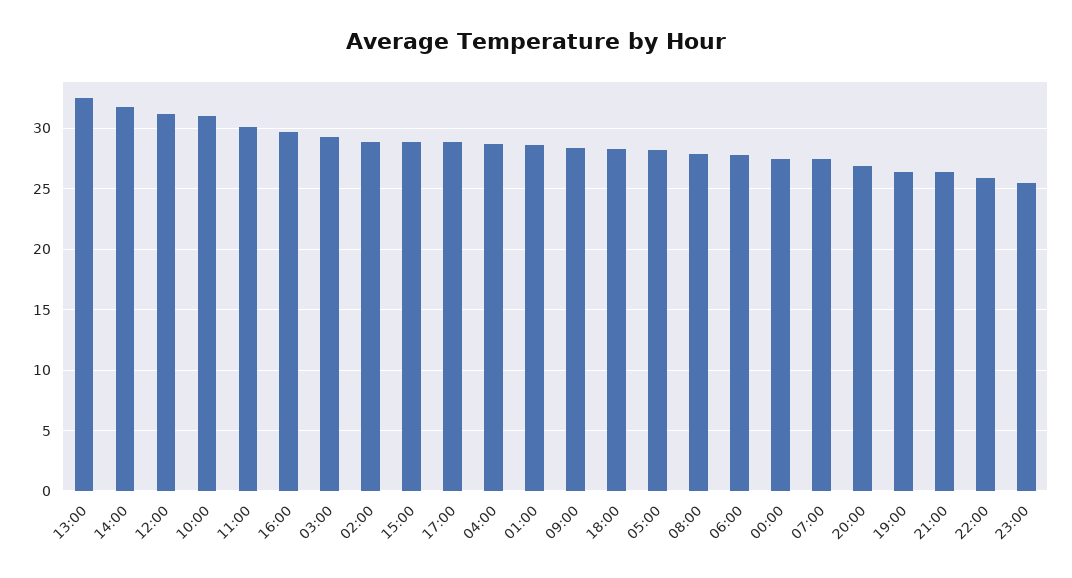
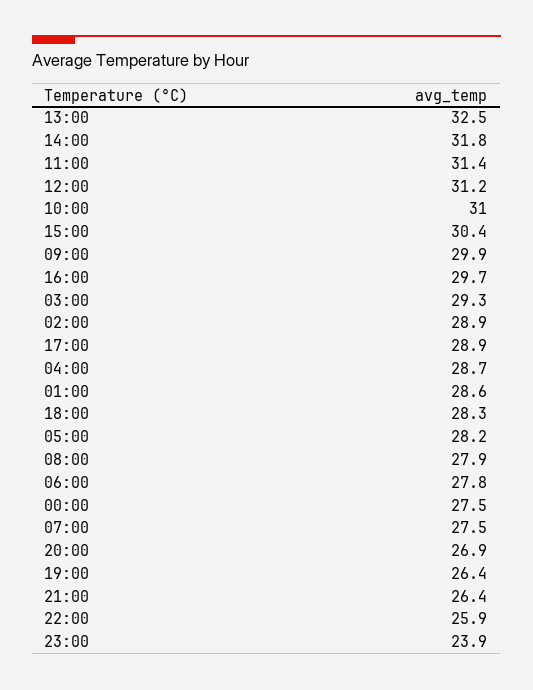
11:00: 30 -> 31.4
15:00: 29 -> 30.4
09:00: 28.5 -> 29.9
23:00: 25.5 -> 23.9

